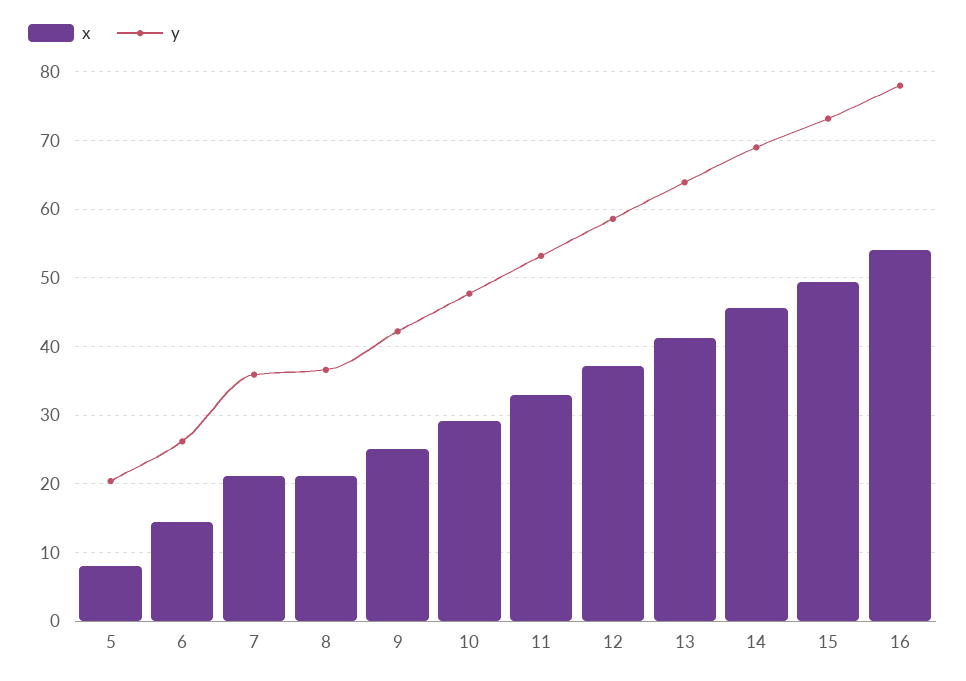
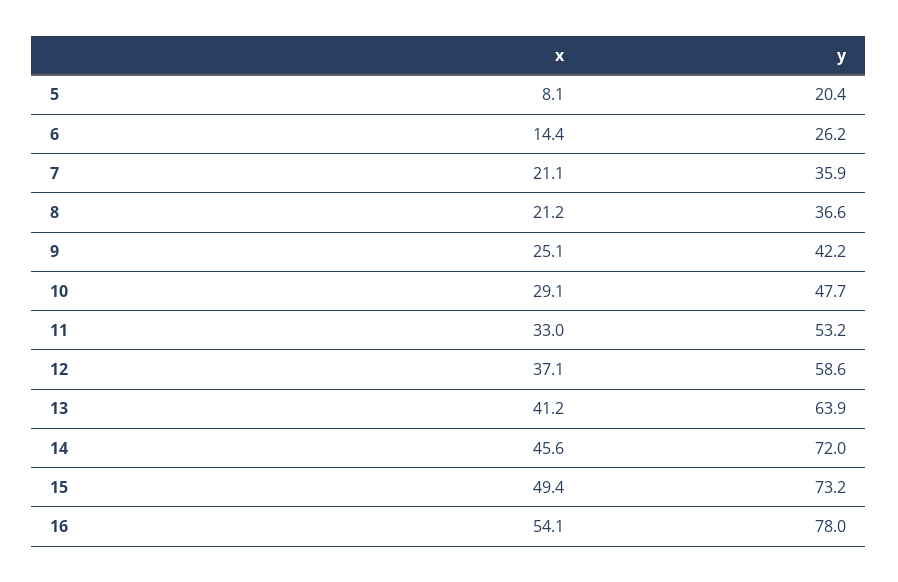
y, 14: 69 -> 72

